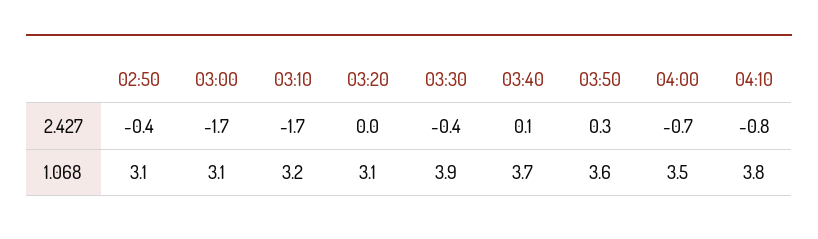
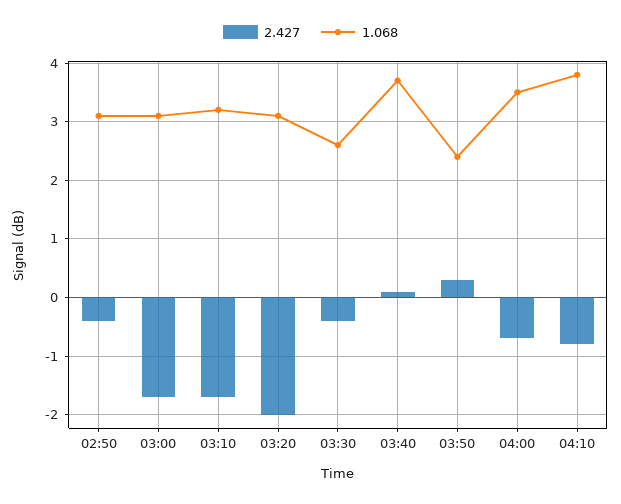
2.427, 03:20: 0 -> -2
1.068, 03:30: 3.9 -> 2.5
1.068, 03:50: 3.6 -> 2.5

